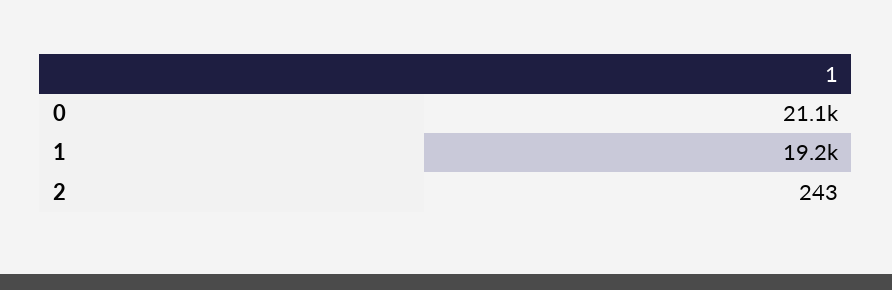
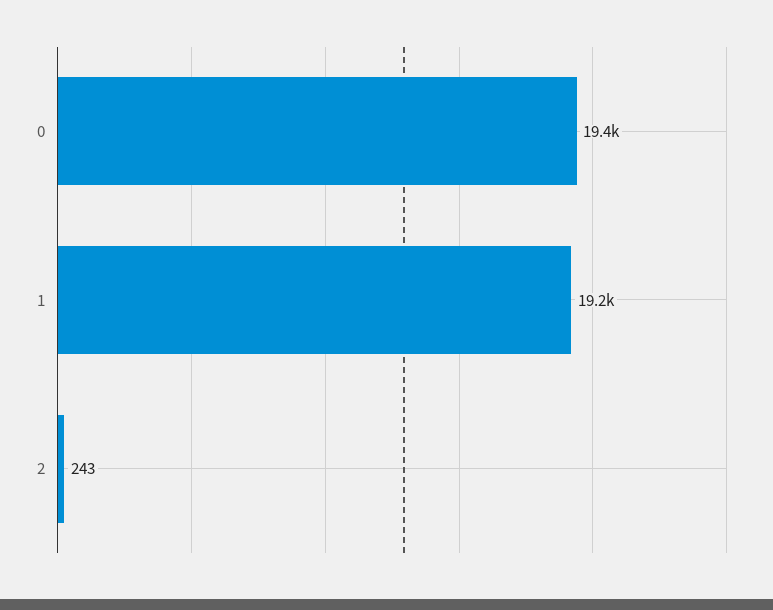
0: 21100 -> 19400

